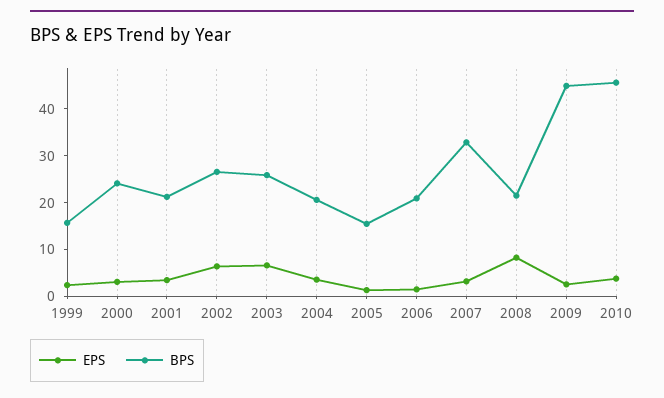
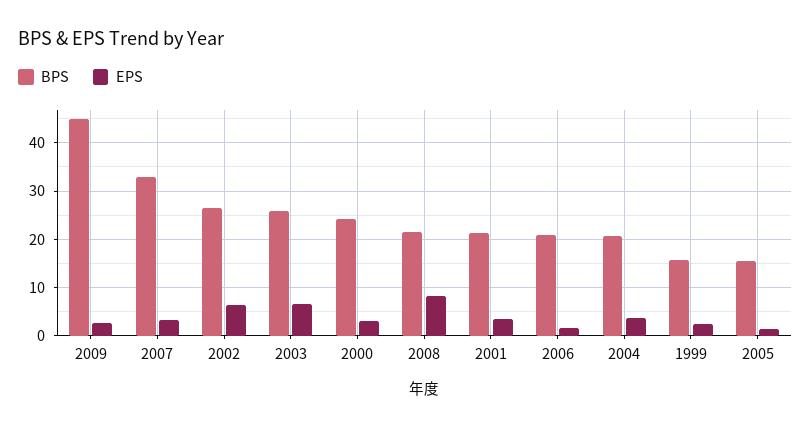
EPS, 2010: 4 -> none
BPS, 2010: 46 -> none

